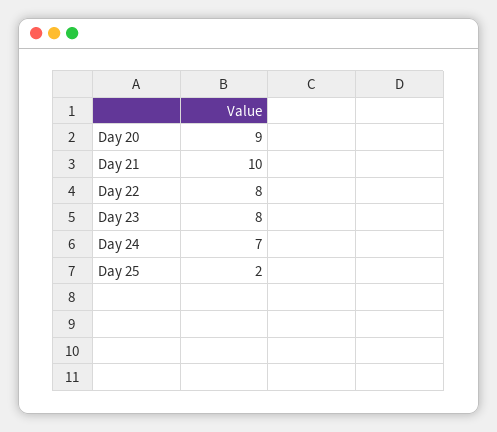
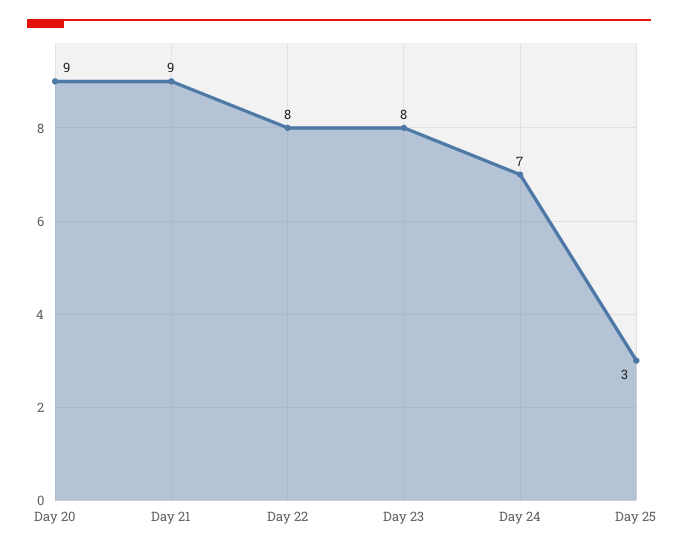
Day 21: 10 -> 9
Day 25: 2 -> 3

